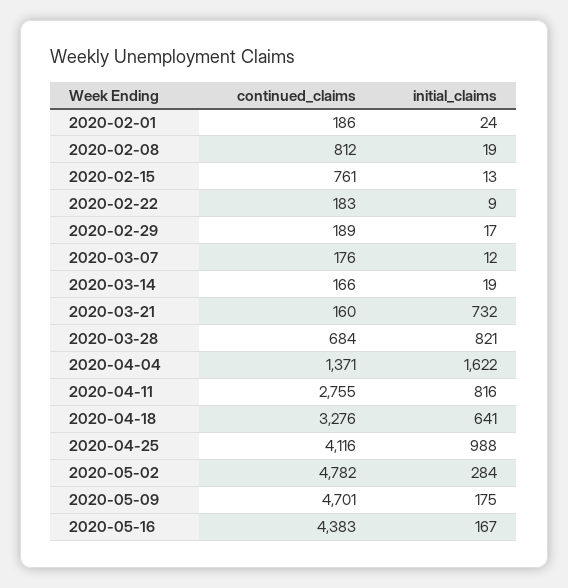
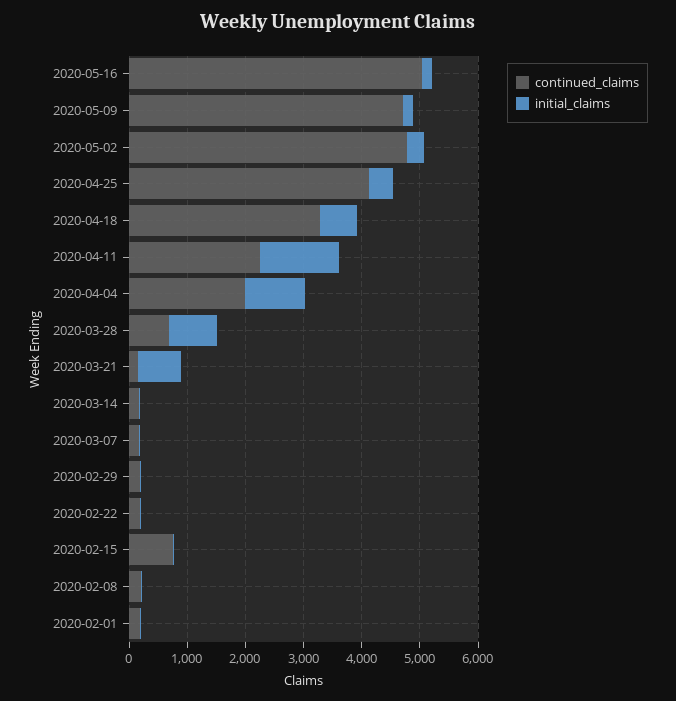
continued_claims, 2020-02-08: 812 -> 200
continued_claims, 2020-04-04: 1371 -> 2000
initial_claims, 2020-04-04: 1622 -> 1000
continued_claims, 2020-04-11: 2755 -> 2200
initial_claims, 2020-04-11: 816 -> 1400
initial_claims, 2020-04-25: 988 -> 400
continued_claims, 2020-05-16: 4383 -> 5000

